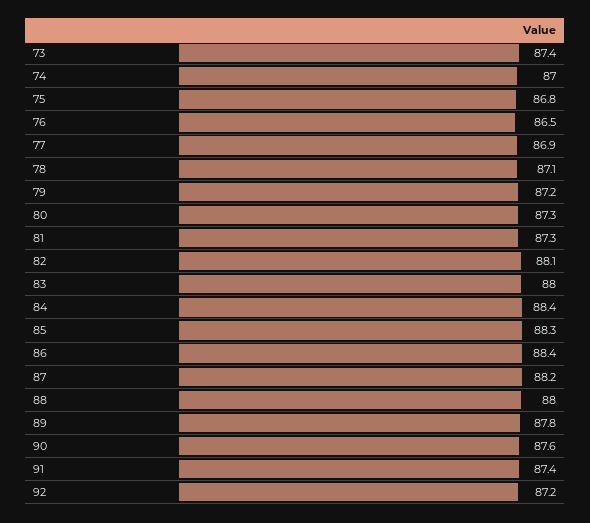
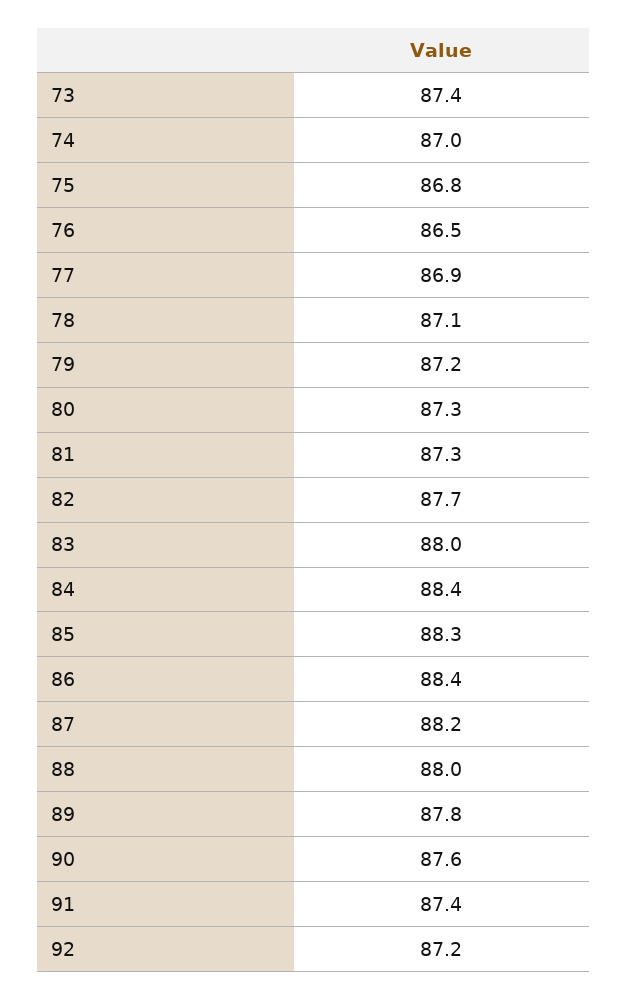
82: 88.1 -> 87.7

